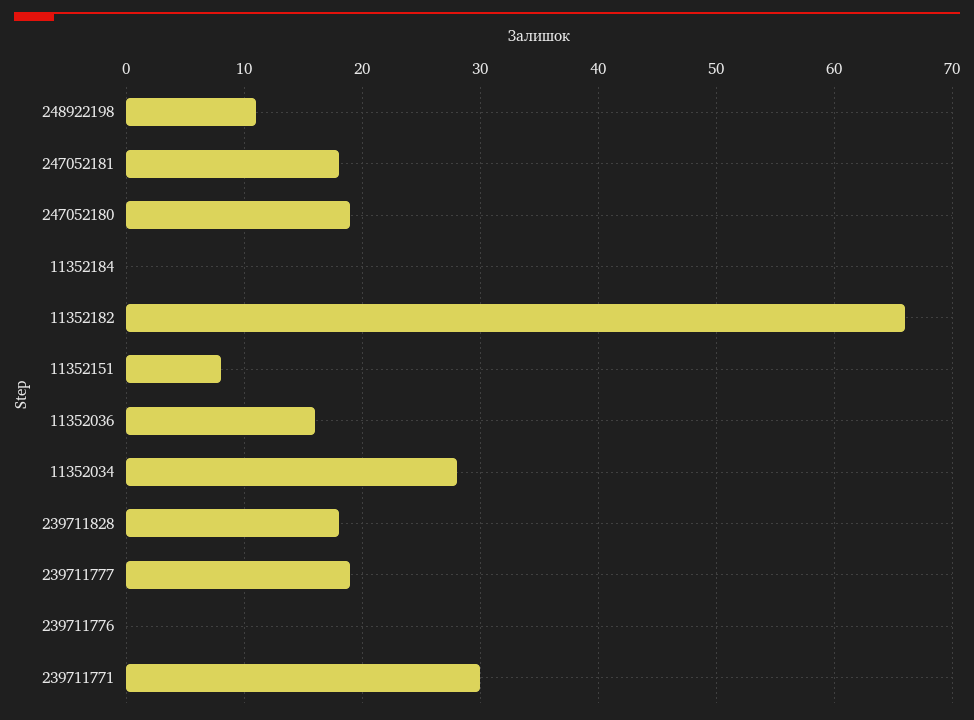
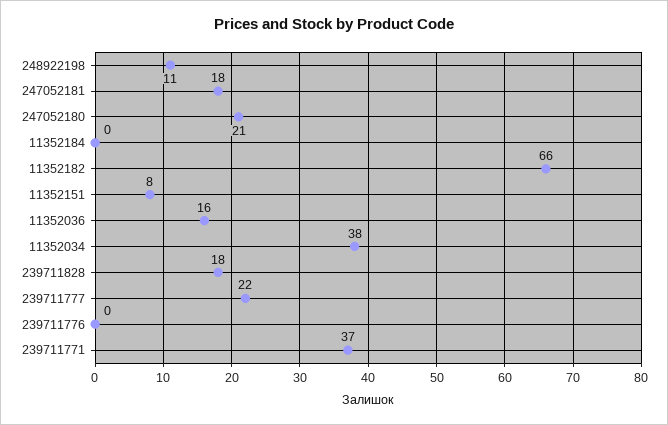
247052180: 19 -> 21
11352034: 28 -> 38
239711777: 19 -> 22
239711771: 30 -> 37

